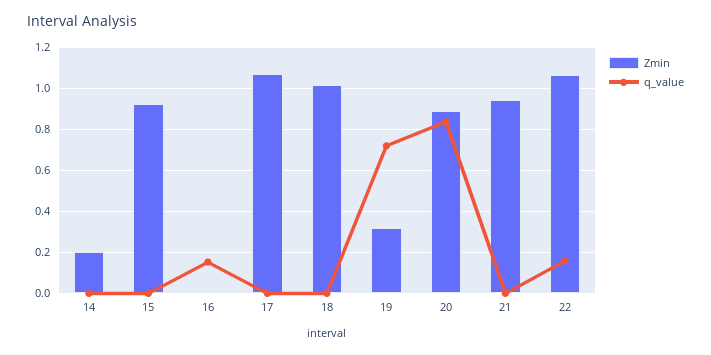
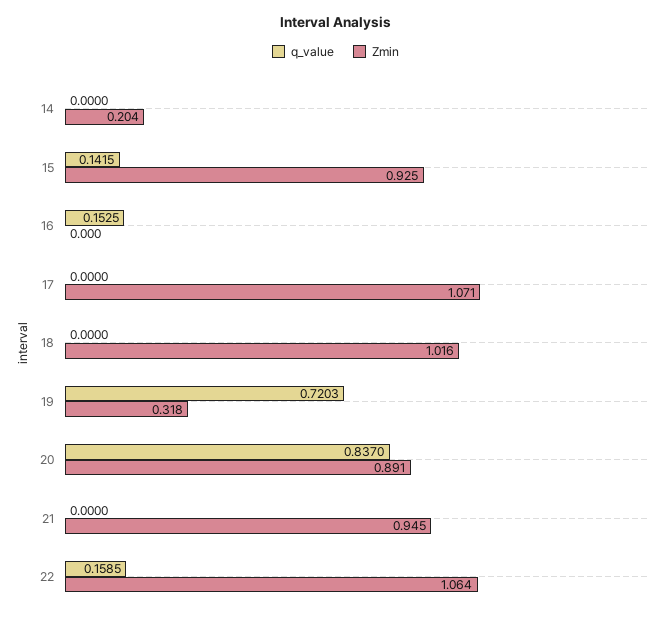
q_value, 15: 0 -> 0.1415

